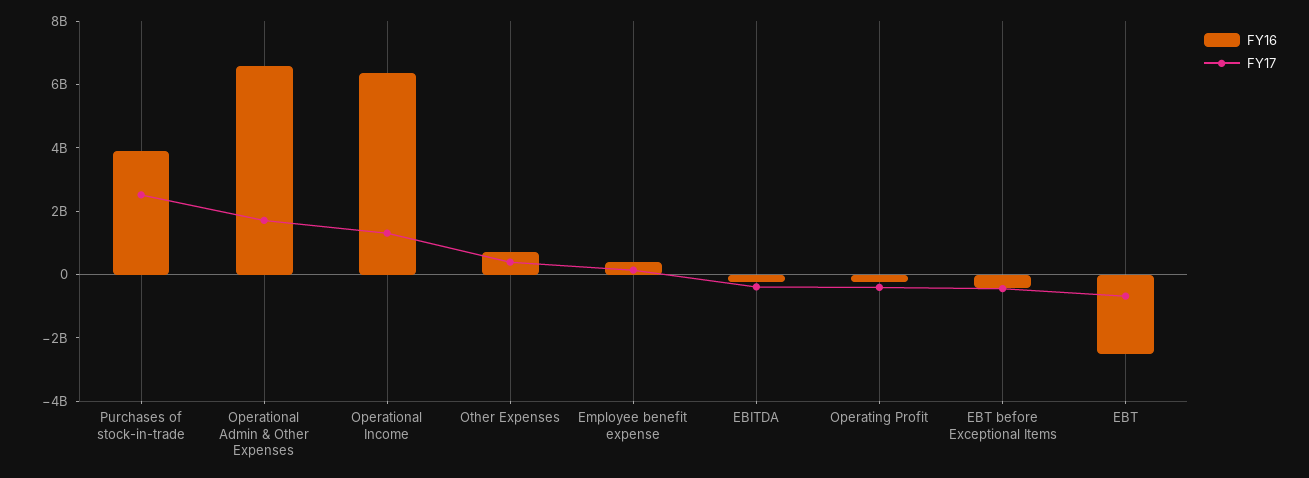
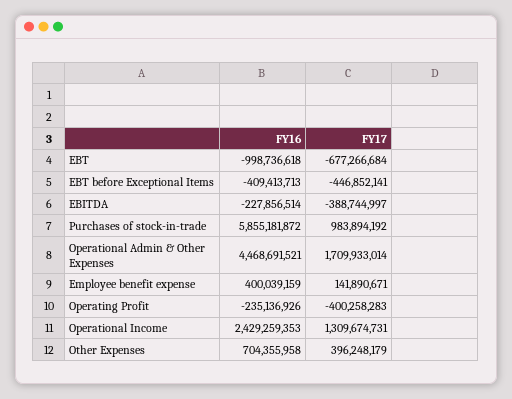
FY16, Purchases of stock-in-trade: 4000000000 -> 5855181872
FY17, Purchases of stock-in-trade: 2500000000 -> 983894192
FY16, Operational Admin & Other Expenses: 6500000000 -> 4468691521
FY16, Operational Income: 6500000000 -> 2429259353
FY16, EBT: -2500000000 -> -998736618

